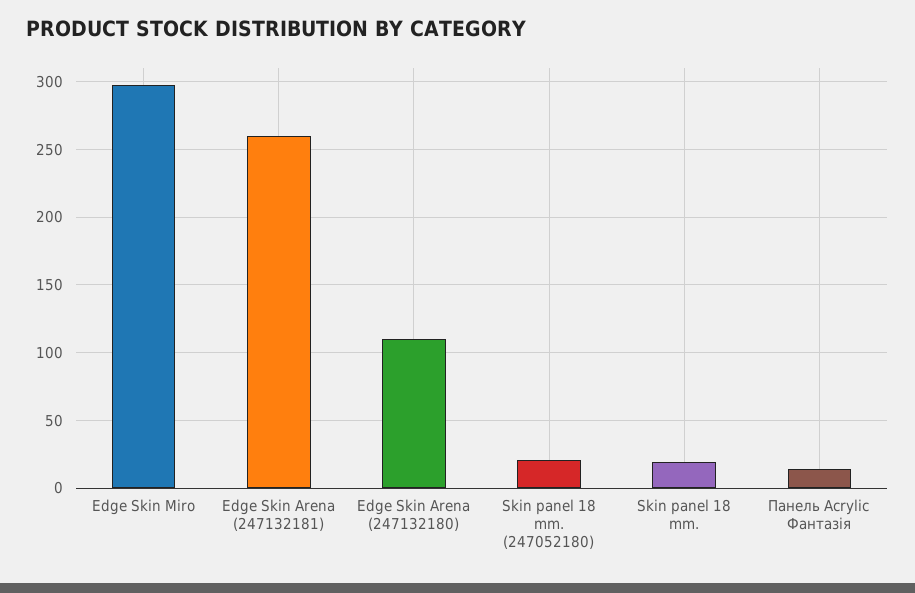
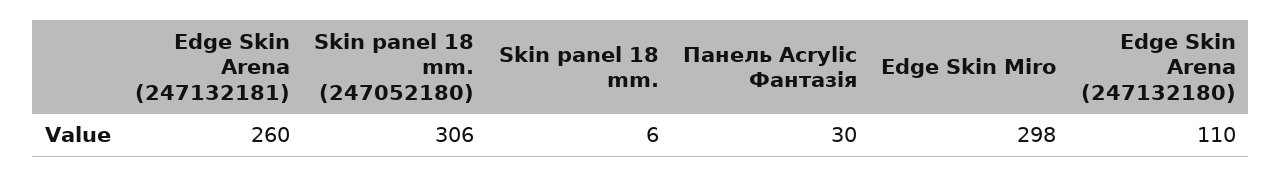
Skin panel 18 mm. (247052180): 20 -> 306
Skin panel 18 mm.: 20 -> 6
Панель Acrylic Фантазія: 15 -> 30

